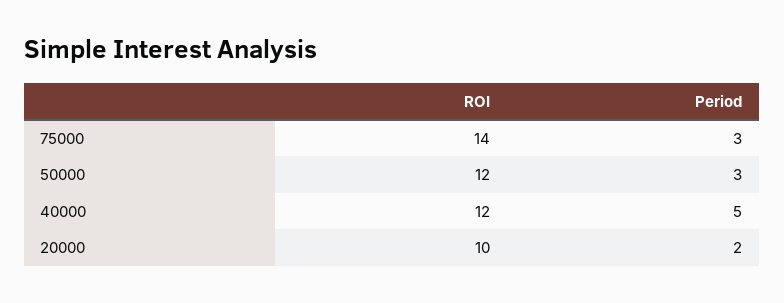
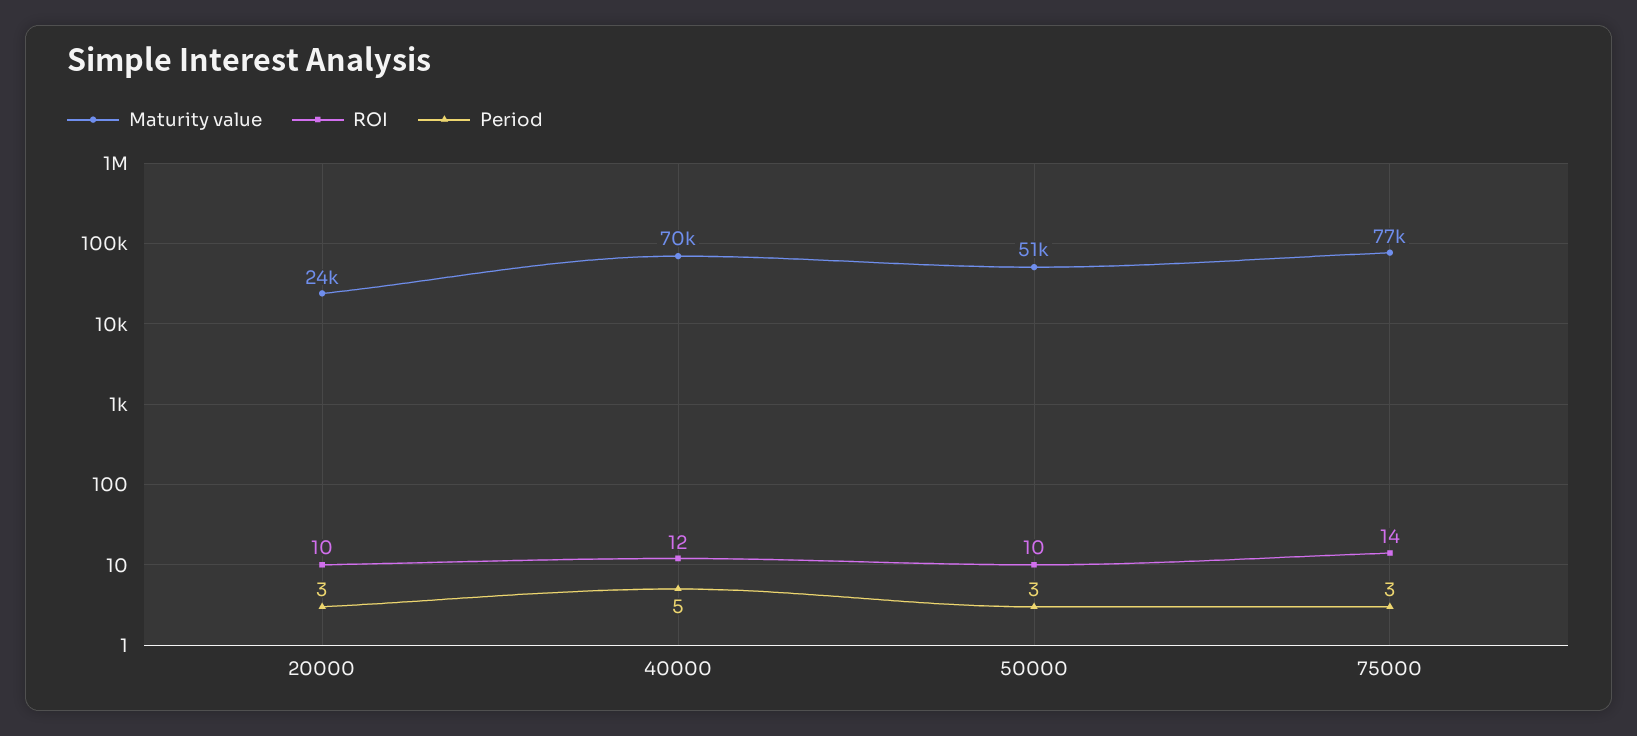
ROI, 50000: 12 -> 10
Period, 20000: 2 -> 3
Maturity value, 20000: none -> 24000
Maturity value, 40000: none -> 70000
Maturity value, 50000: none -> 51000
Maturity value, 75000: none -> 77000

